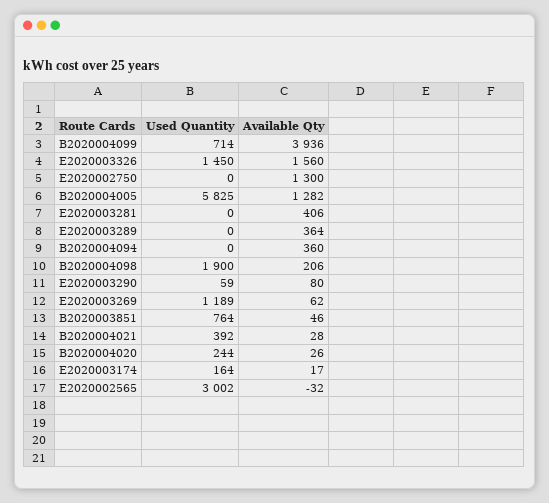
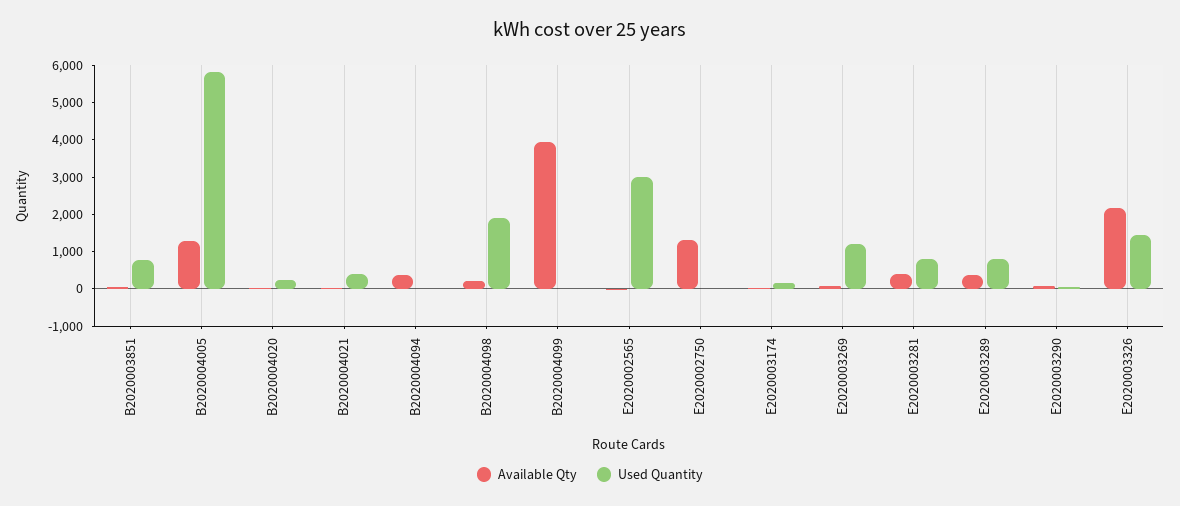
Used Quantity, B2020004099: 714 -> 0
Available Qty, E2020003326: 1560 -> 2250
Used Quantity, E2020003281: 0 -> 750
Used Quantity, E2020003289: 0 -> 750

